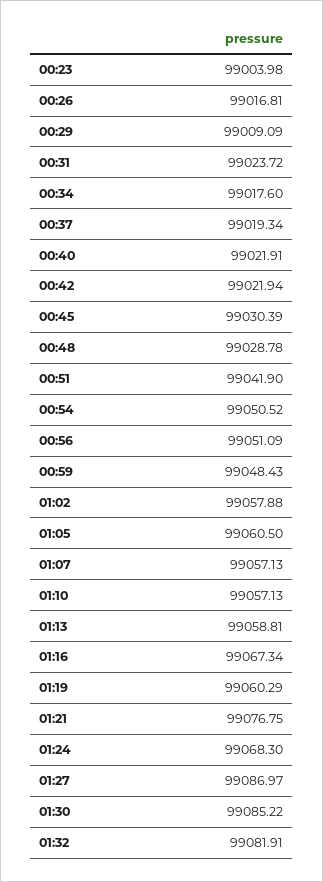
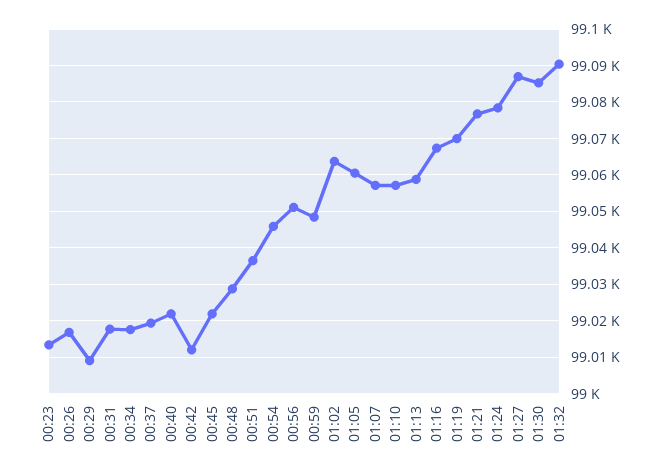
00:23: 99003.98 -> 99014
00:31: 99023.72 -> 99018
00:42: 99021.94 -> 99012
00:45: 99030.39 -> 99022
00:51: 99041.9 -> 99036
00:54: 99050.52 -> 99046
01:02: 99057.88 -> 99064
01:19: 99060.29 -> 99070
01:24: 99068.3 -> 99078
01:32: 99081.91 -> 99090

